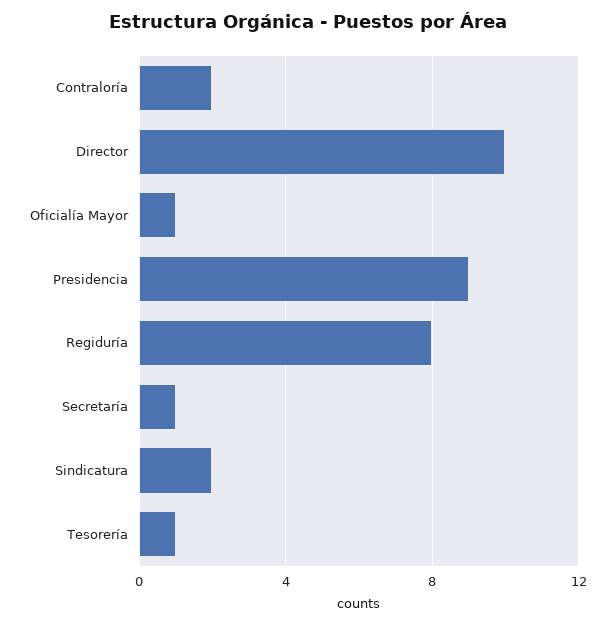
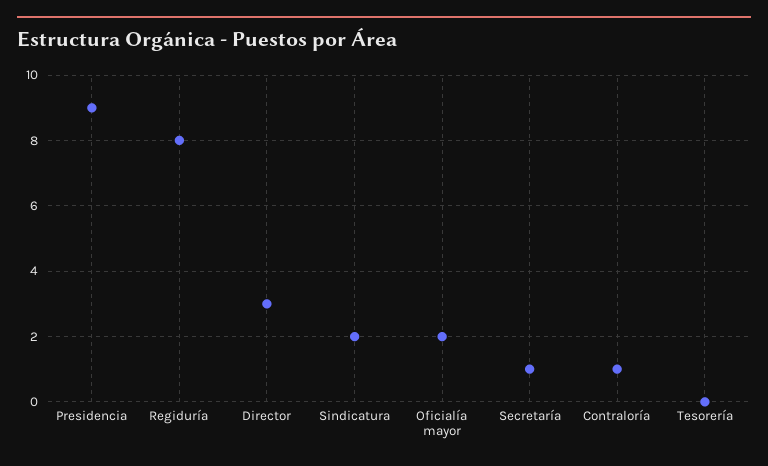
Contraloría: 2 -> 1
Director: 10 -> 3
Oficialía Mayor: 1 -> 2
Tesorería: 1 -> 0

